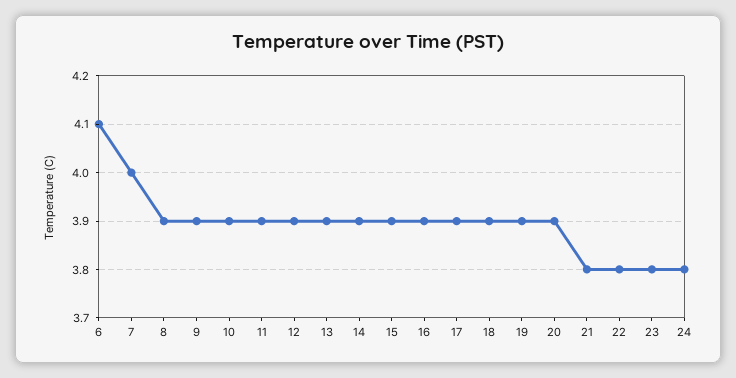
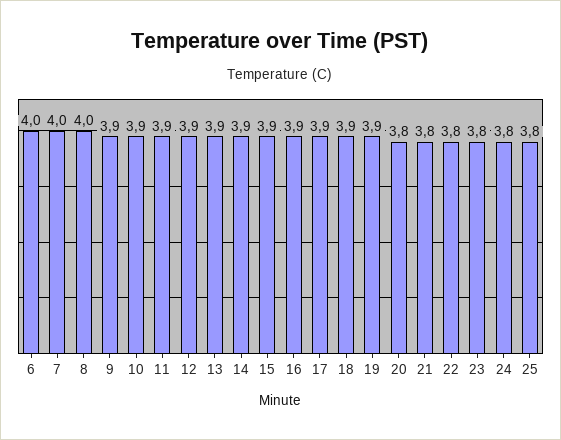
6: 4.1 -> 4
8: 3.9 -> 4
20: 3.9 -> 3.8
25: none -> 3.8

